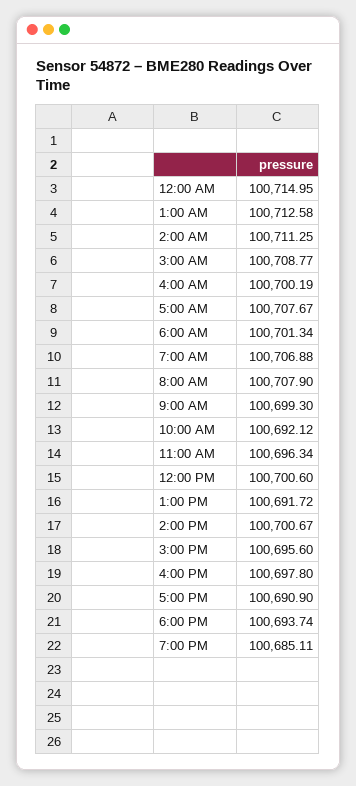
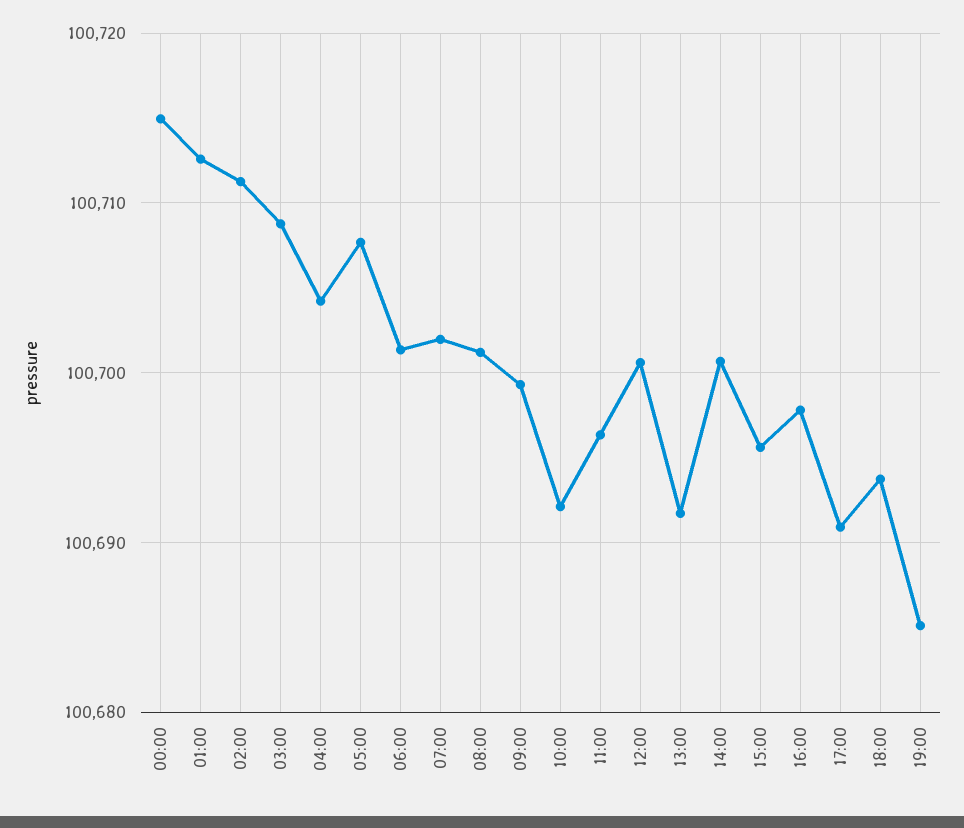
4:00 AM: 100700.19 -> 100704
7:00 AM: 100706.88 -> 100702
8:00 AM: 100707.9 -> 100701

